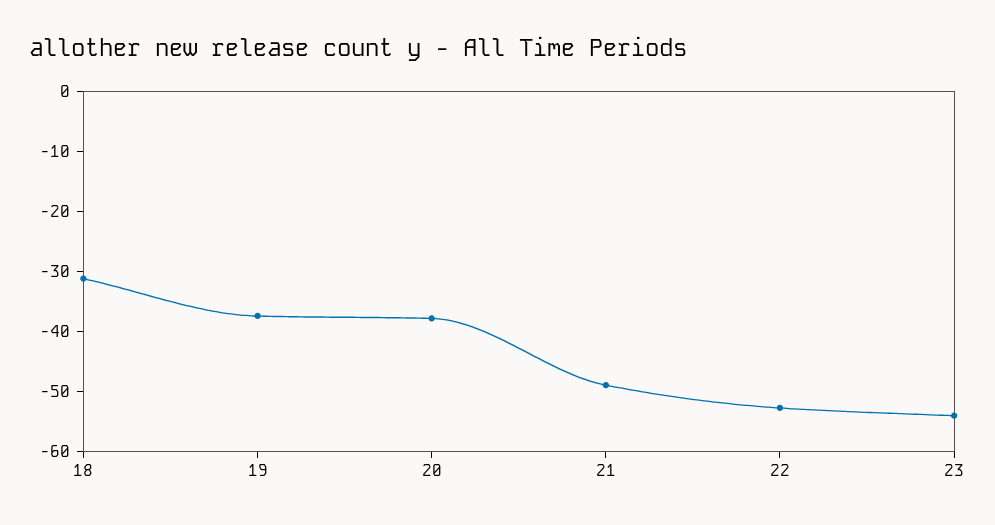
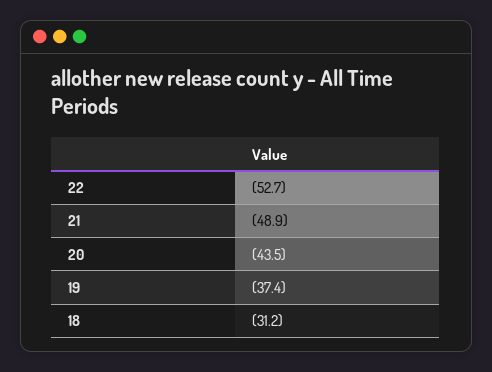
20: -38 -> -43.5
23: -54 -> none

